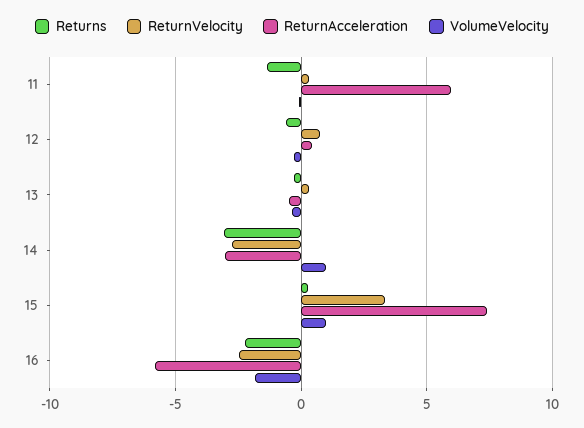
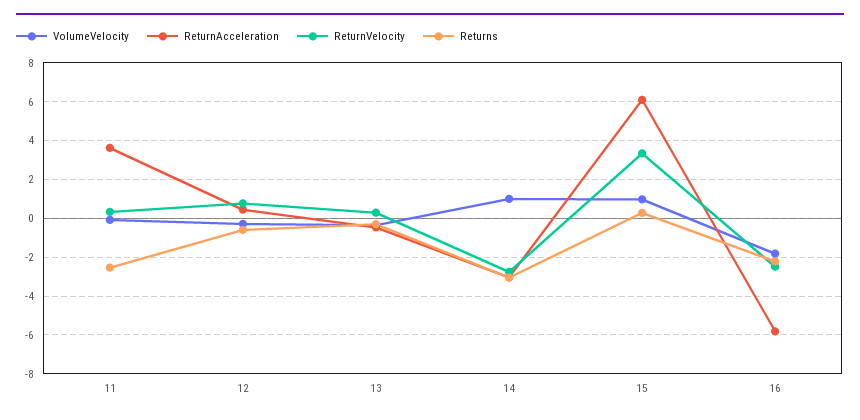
Returns, 11: -1.5 -> -2.5
ReturnAcceleration, 11: 6 -> 3.5
ReturnAcceleration, 15: 7.5 -> 6

